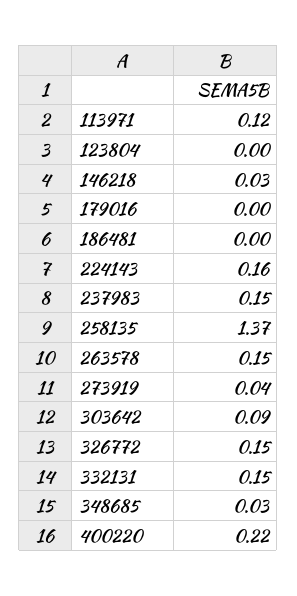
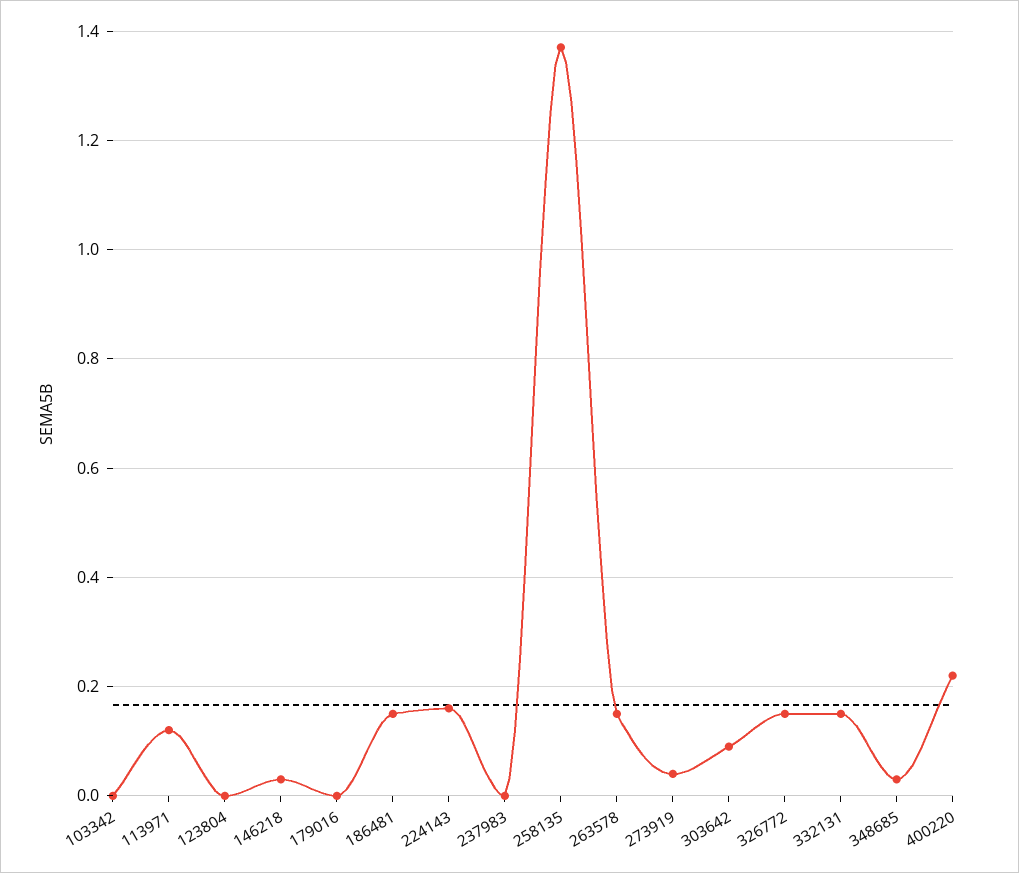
186481: 0 -> 0.15
237983: 0.15 -> 0
103342: none -> 0

